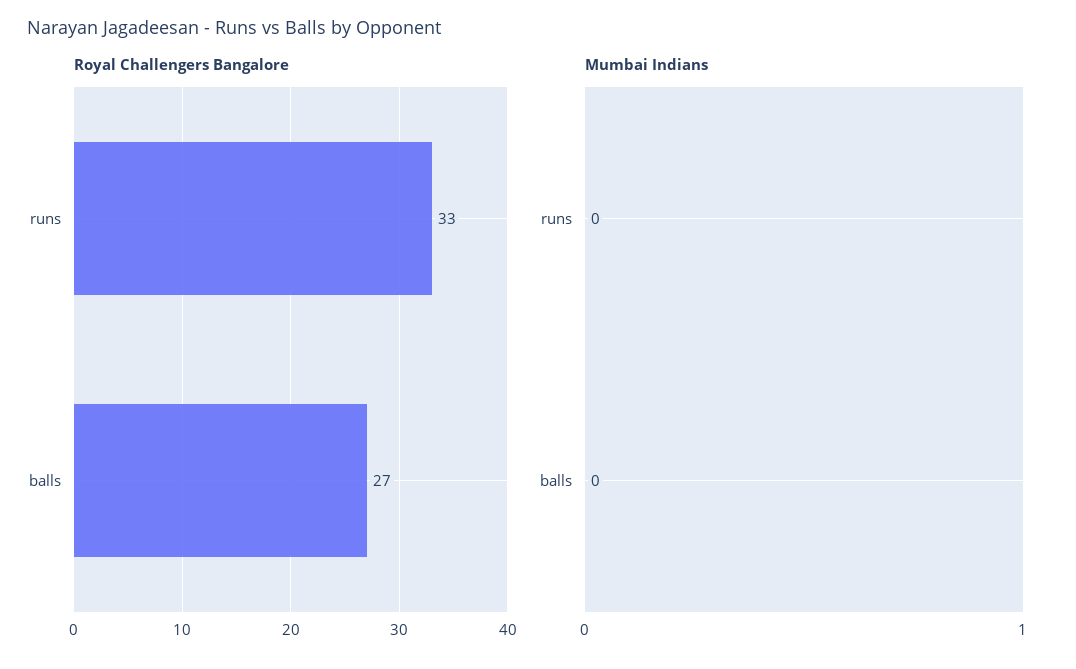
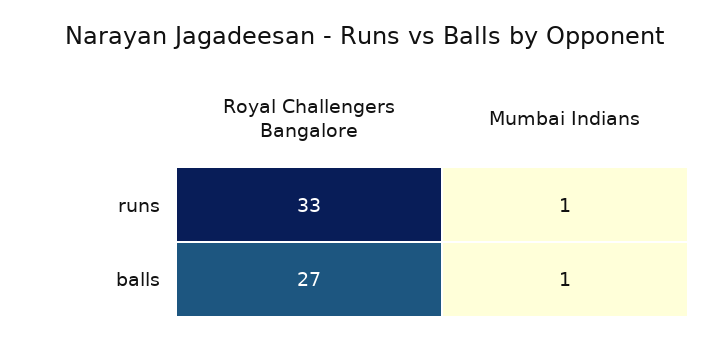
Mumbai Indians, runs: 0 -> 1
Mumbai Indians, balls: 0 -> 1

